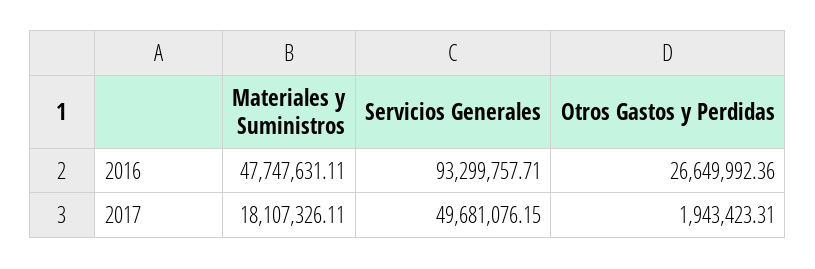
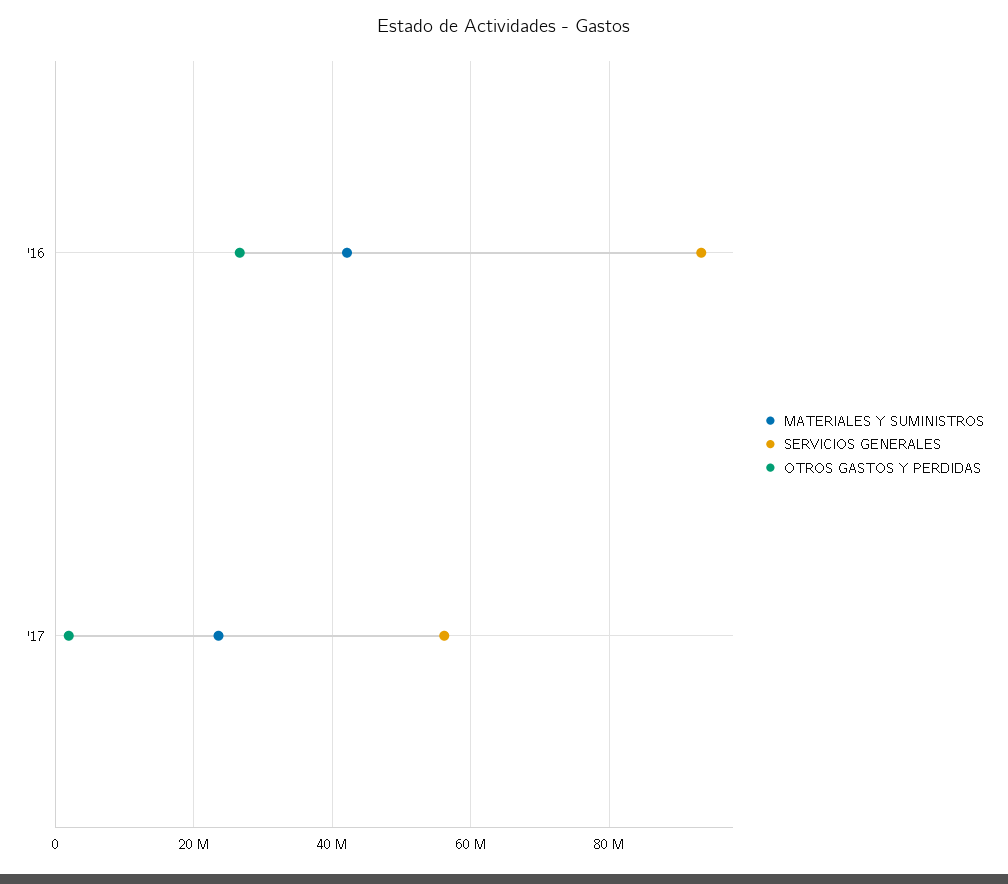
Materiales y Suministros, 2016: 47747631.11 -> 42000000
Materiales y Suministros, 2017: 18107326.11 -> 24000000
Servicios Generales, 2017: 49681076.15 -> 56000000

